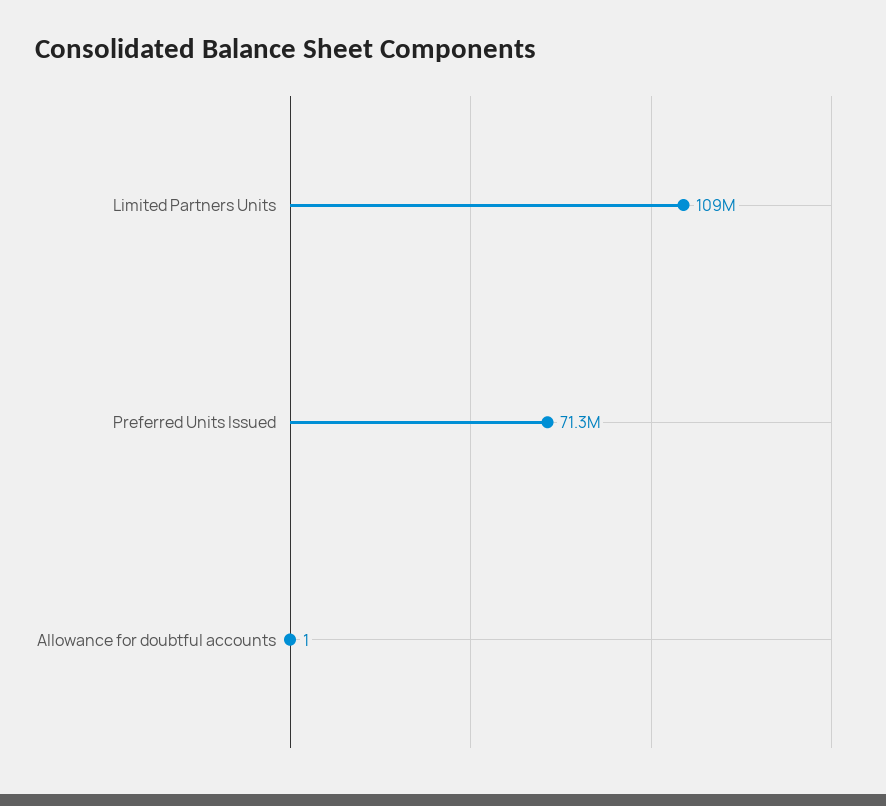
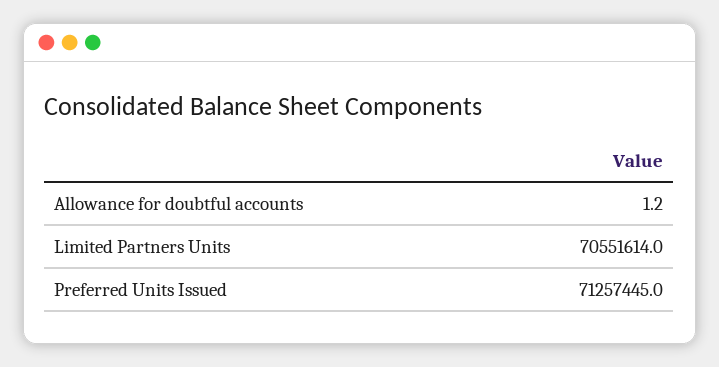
Limited Partners Units: 109000000 -> 70551614

